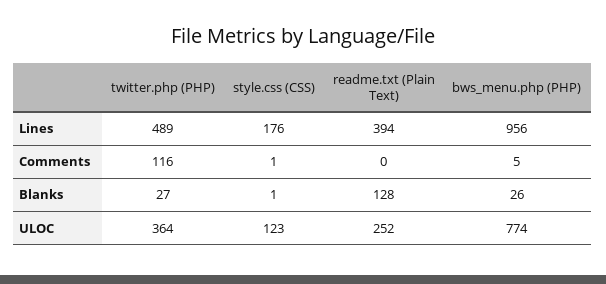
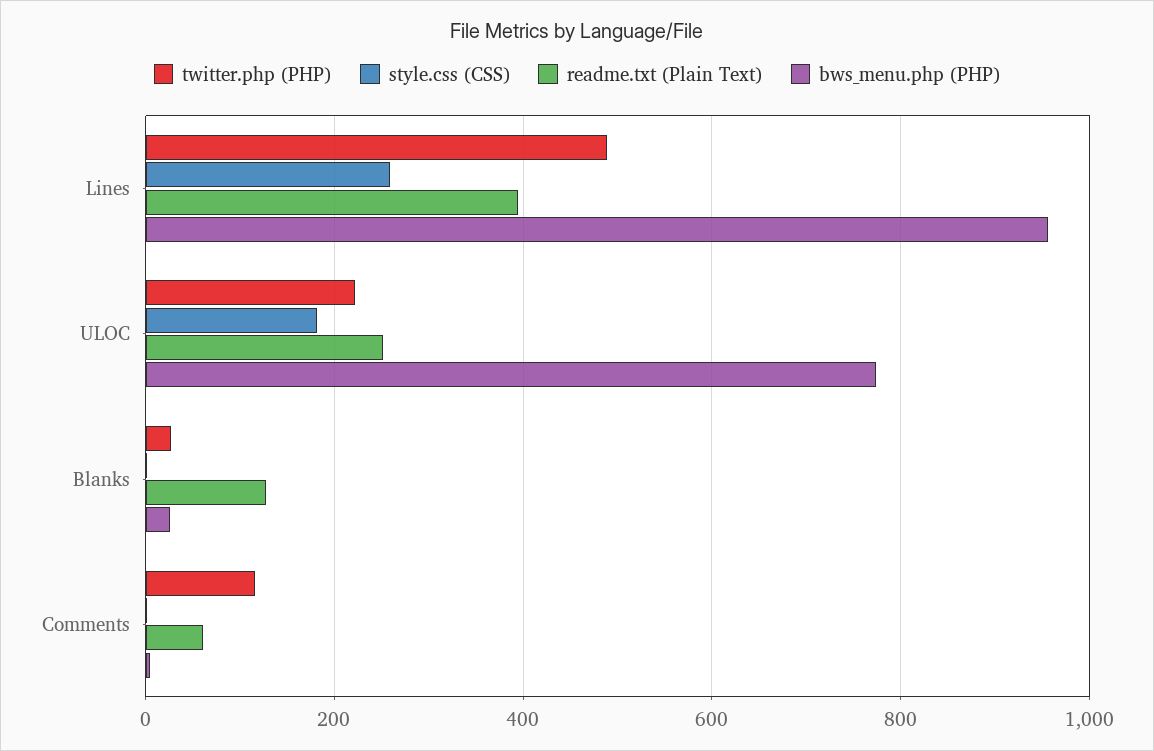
style.css (CSS), Lines: 176 -> 260
readme.txt (Plain Text), Comments: 0 -> 60
twitter.php (PHP), ULOC: 364 -> 220
style.css (CSS), ULOC: 123 -> 180

